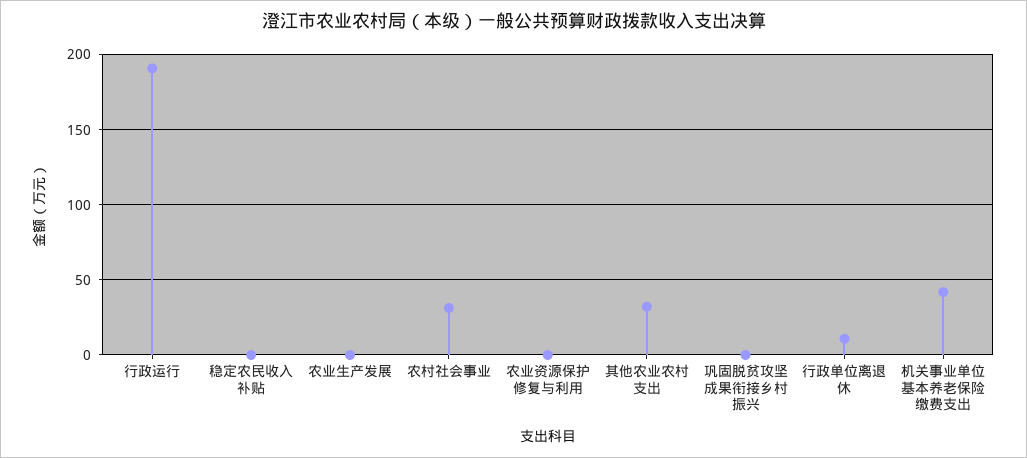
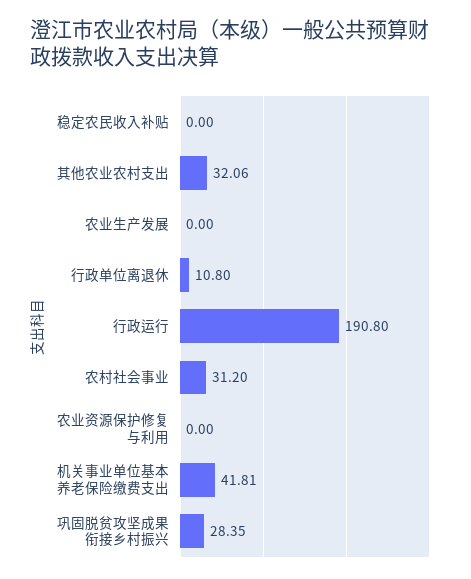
巩固脱贫攻坚成果衔接乡村振兴: 0 -> 28.35

